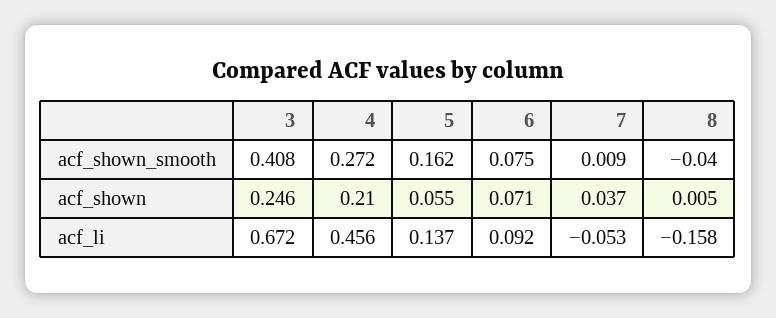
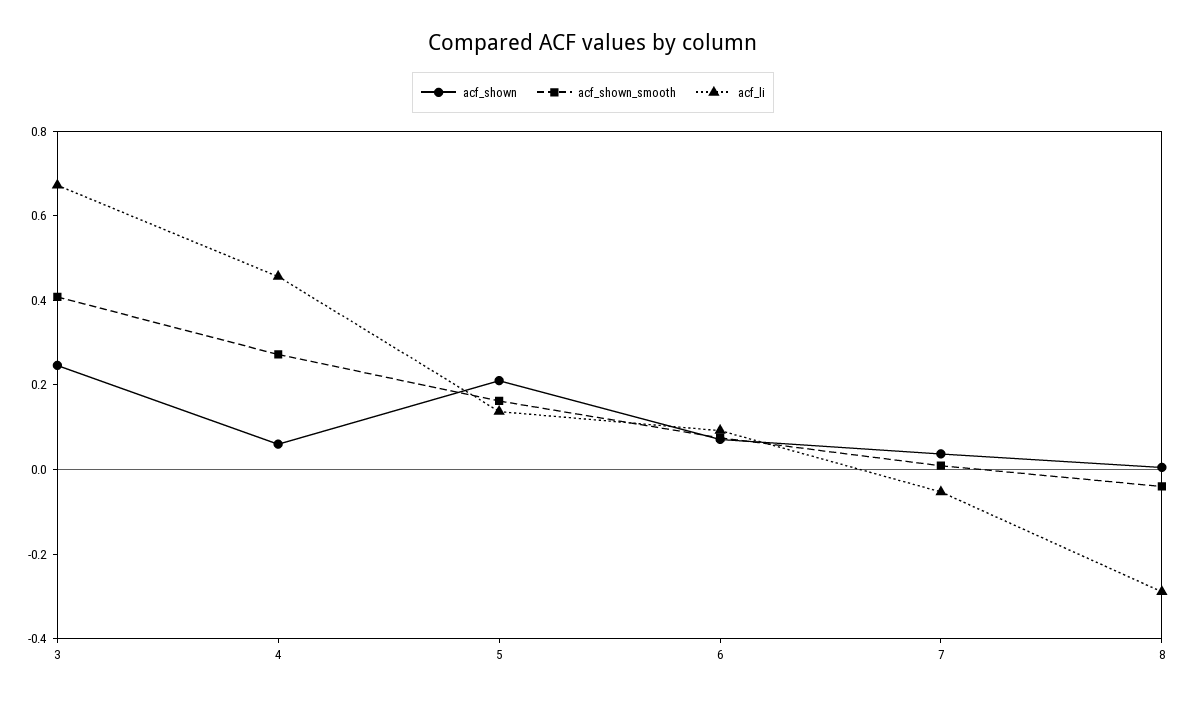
acf_shown, 4: 0.21 -> 0.05
acf_shown, 5: 0.055 -> 0.2
acf_li, 8: -0.158 -> -0.3

